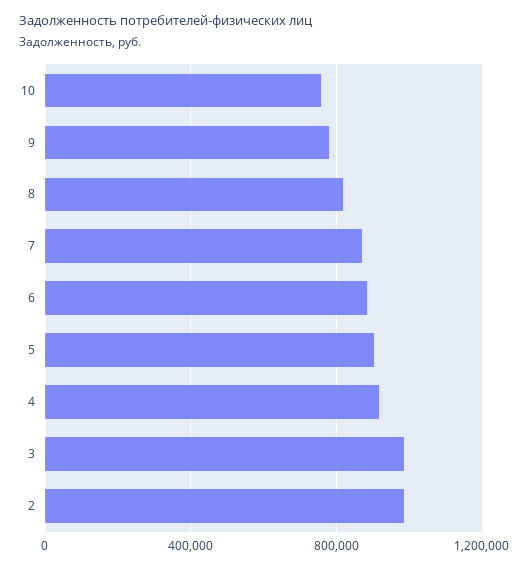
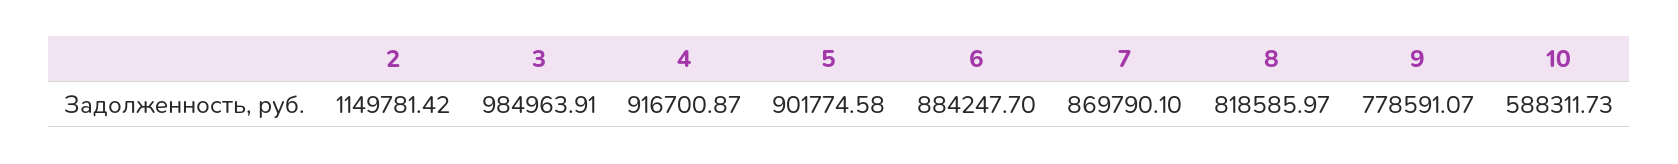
10: 750000 -> 588311.73
2: 1000000 -> 1149781.42

